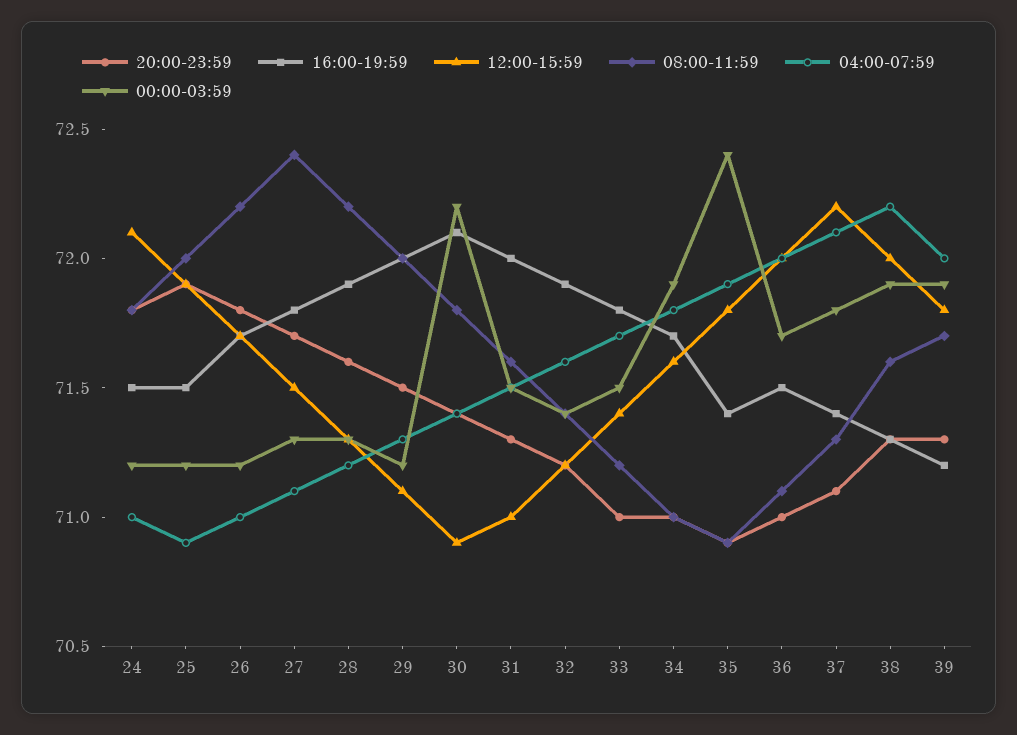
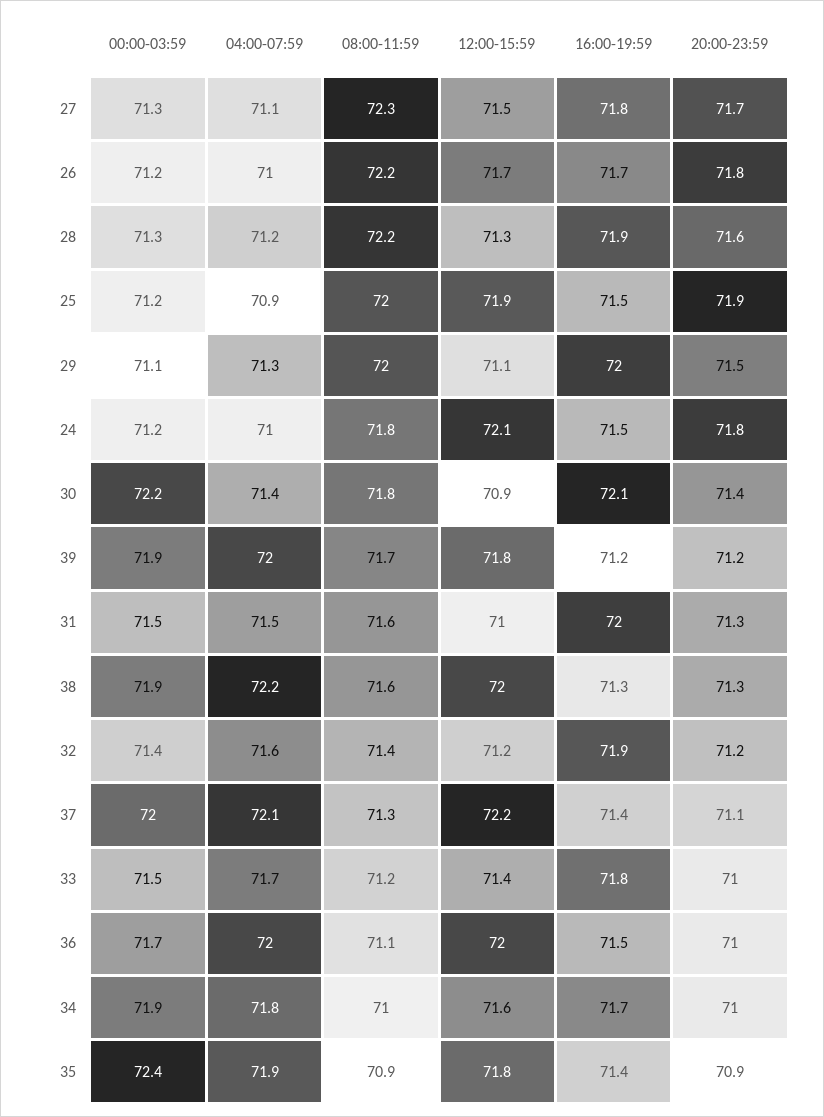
08:00-11:59, 27: 72.4 -> 72.3
00:00-03:59, 29: 71.2 -> 71.1
00:00-03:59, 37: 71.8 -> 72
20:00-23:59, 39: 71.3 -> 71.2

